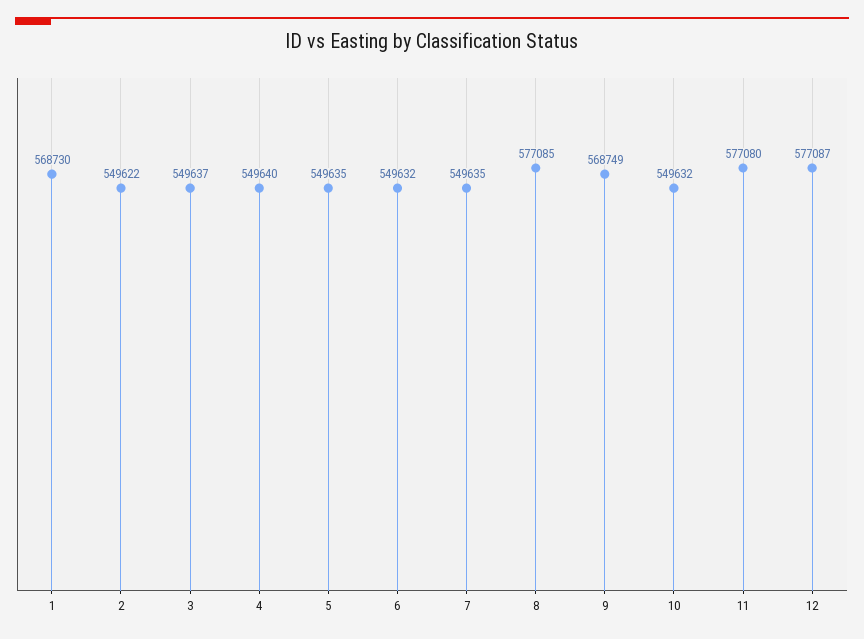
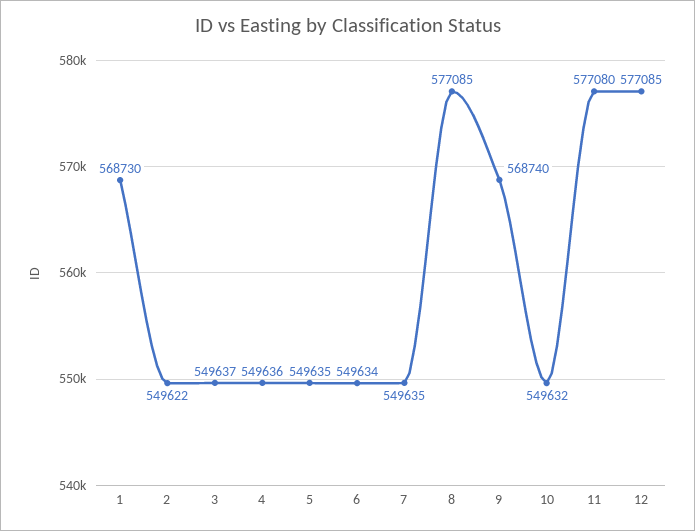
4: 549640 -> 549636
6: 549632 -> 549634
9: 568749 -> 568740
12: 577087 -> 577085

